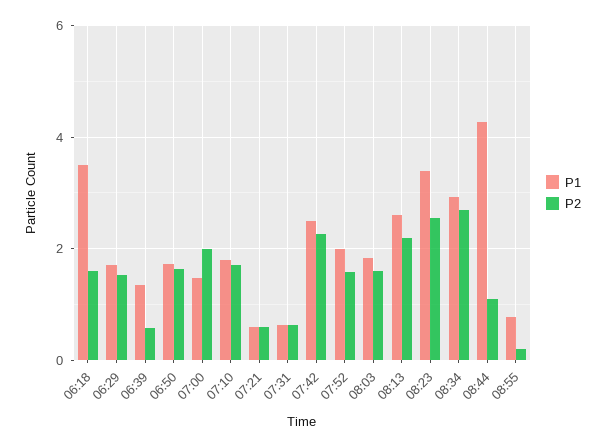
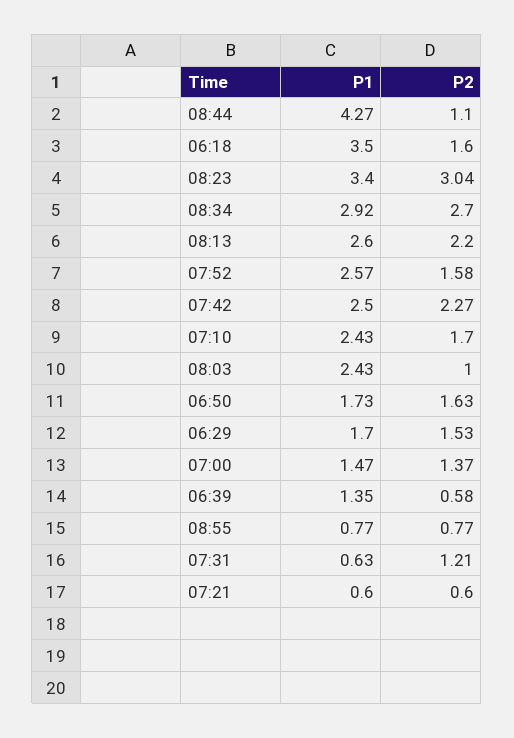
P2, 07:00: 2 -> 1.37
P1, 07:10: 1.8 -> 2.43
P2, 07:31: 0.6 -> 1.21
P1, 07:52: 2 -> 2.57
P1, 08:03: 1.8 -> 2.43
P2, 08:03: 1.6 -> 1
P2, 08:23: 2.6 -> 3.04
P2, 08:55: 0.2 -> 0.77

